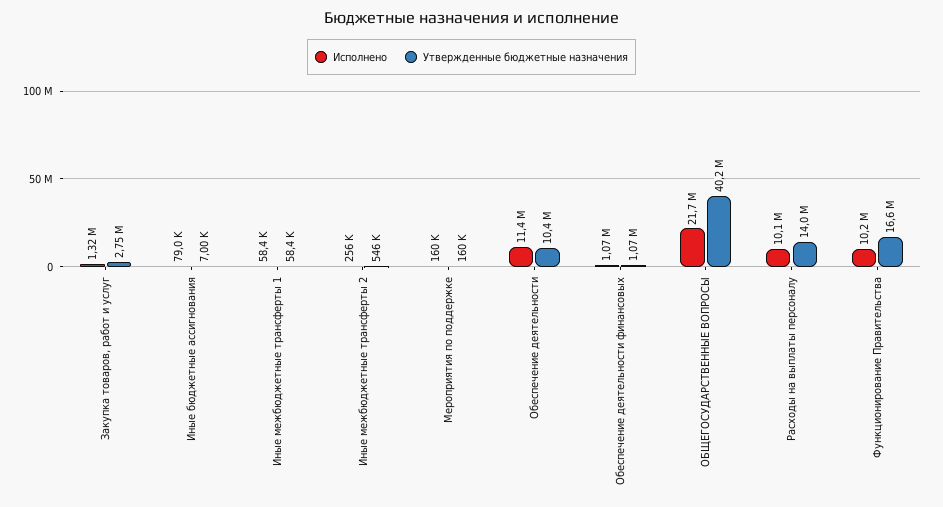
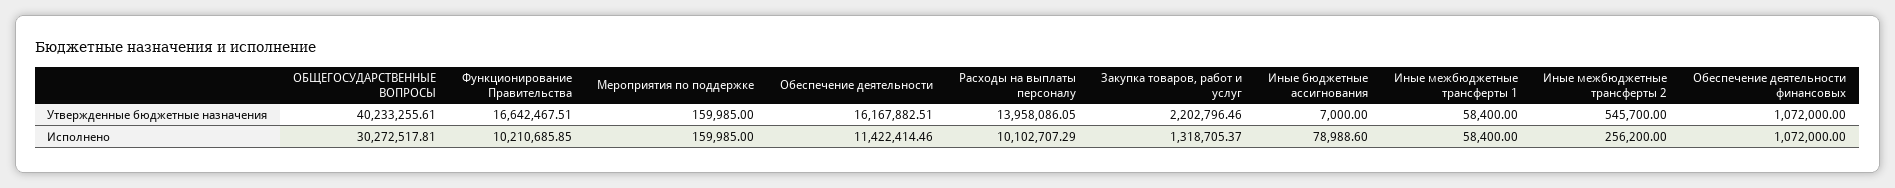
Утвержденные бюджетные назначения, Закупка товаров, работ и услуг: 2750000 -> 2202796.46
Утвержденные бюджетные назначения, Обеспечение деятельности: 10400000 -> 16167882.51
Исполнено, ОБЩЕГОСУДАРСТВЕННЫЕ ВОПРОСЫ: 21700000 -> 30272517.81

